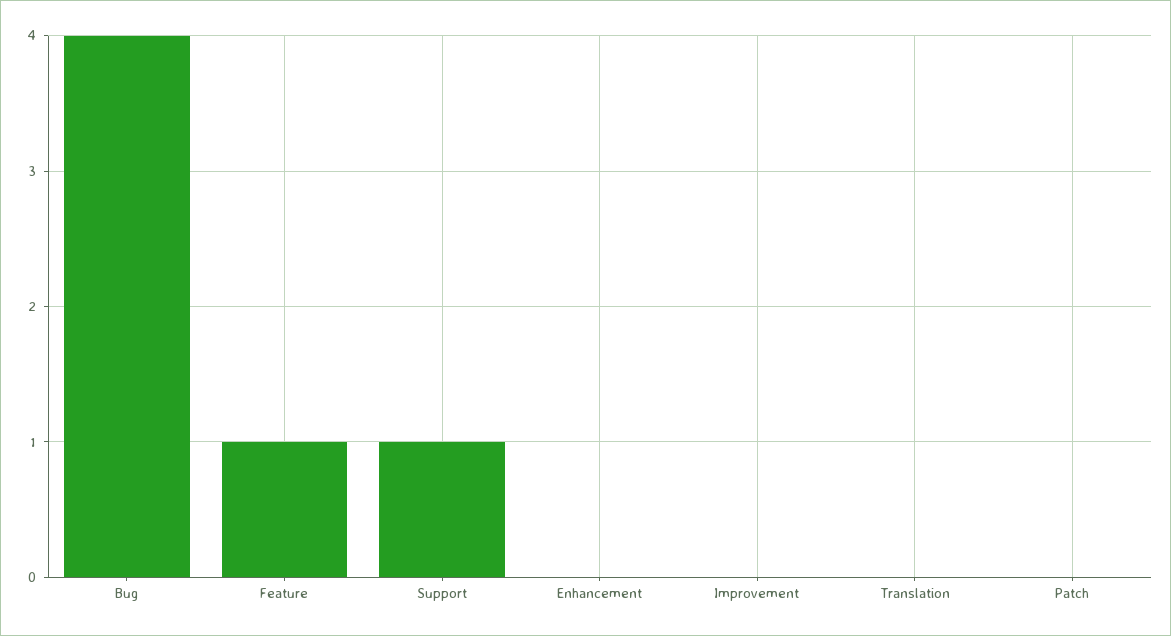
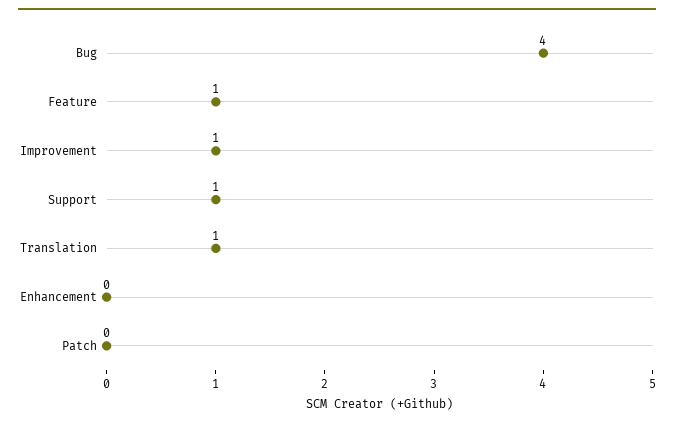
Improvement: 0 -> 1
Translation: 0 -> 1

